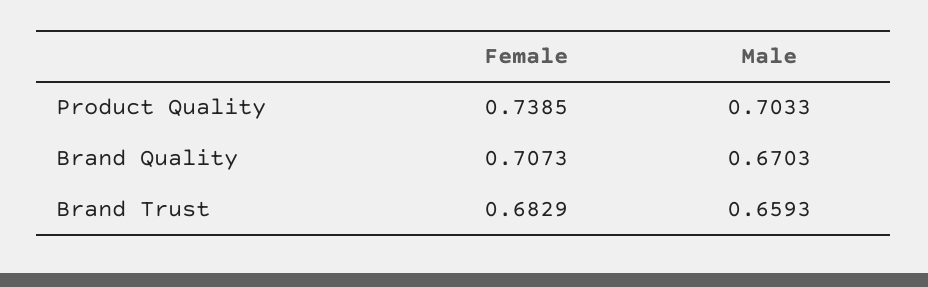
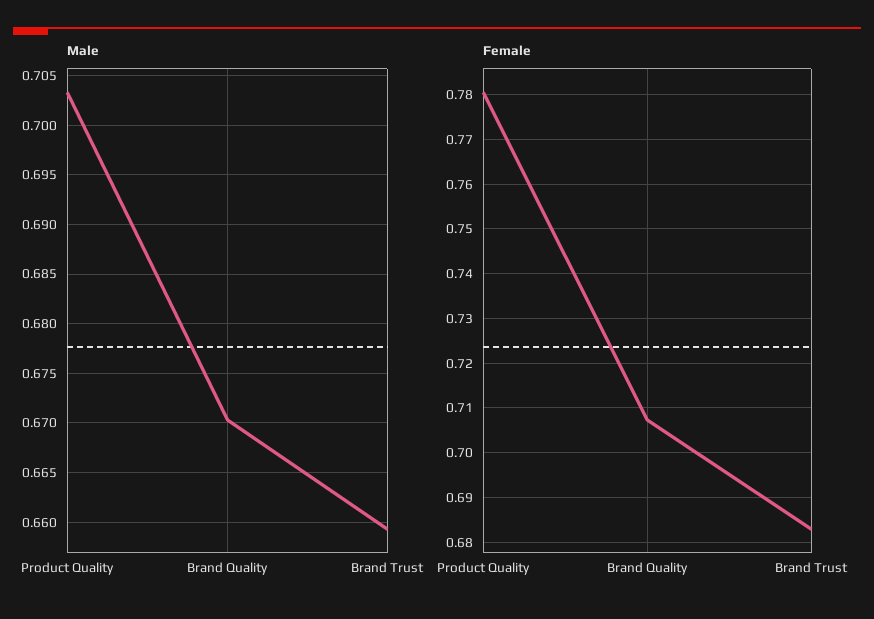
Female, Product Quality: 0.7385 -> 0.78

